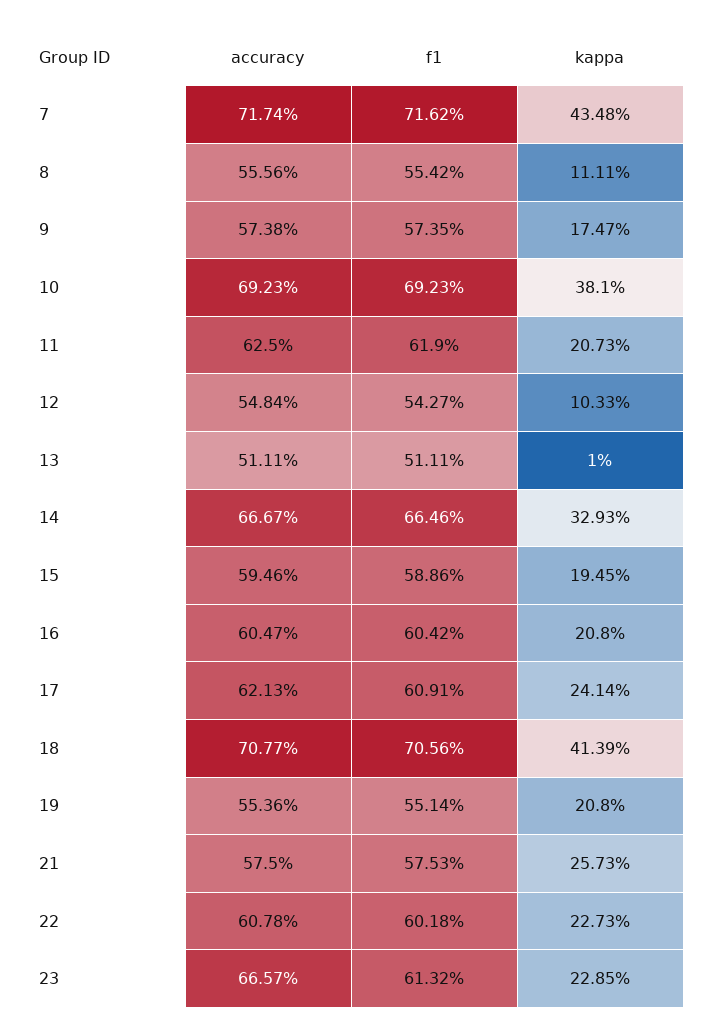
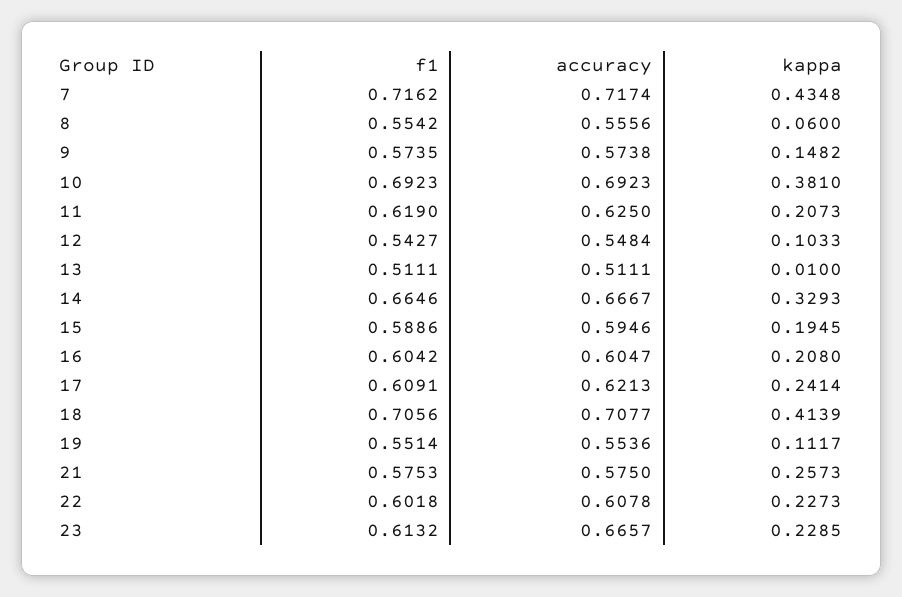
kappa, 8: 0.1111 -> 0.06
kappa, 9: 0.1747 -> 0.1482
kappa, 19: 0.208 -> 0.1117

